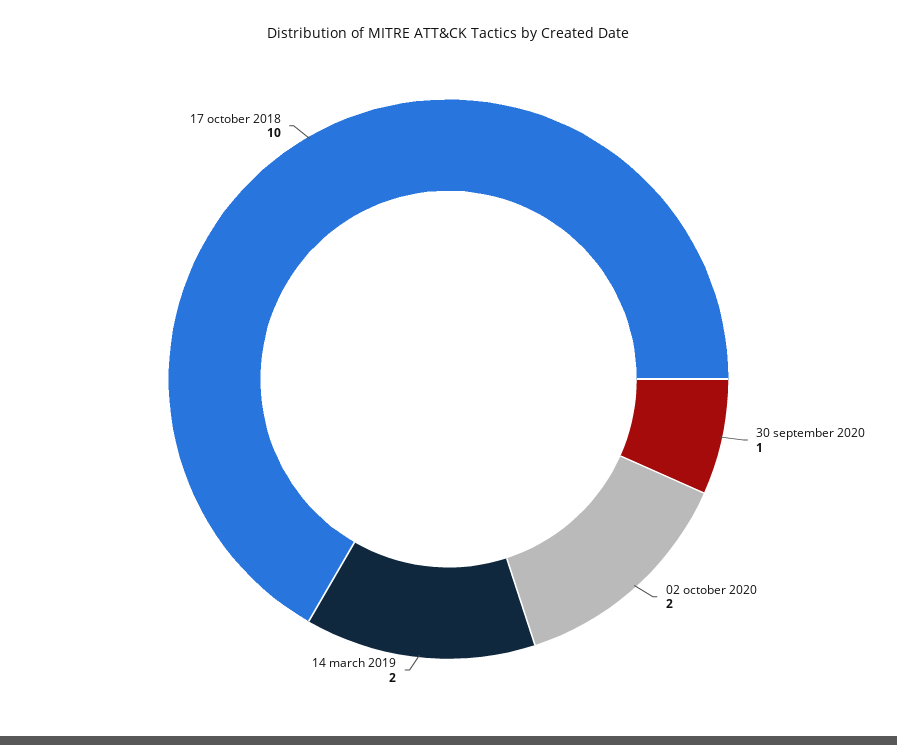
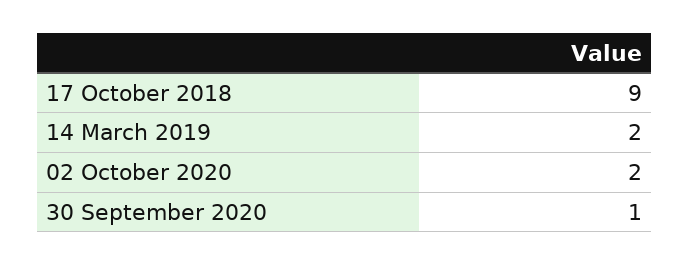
17 october 2018: 10 -> 9

